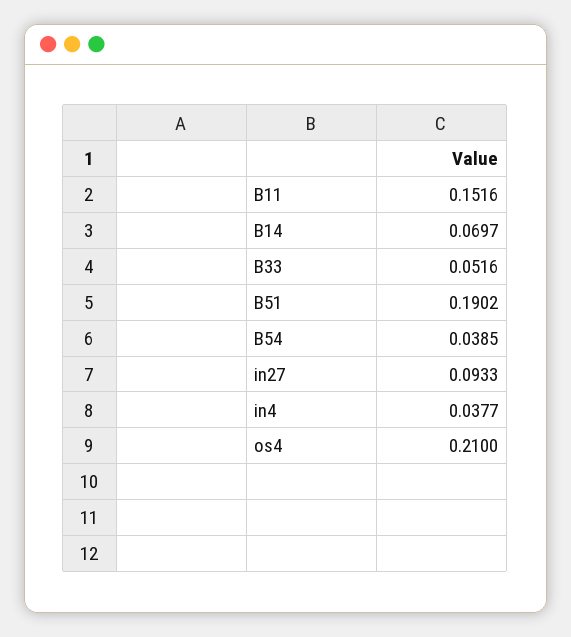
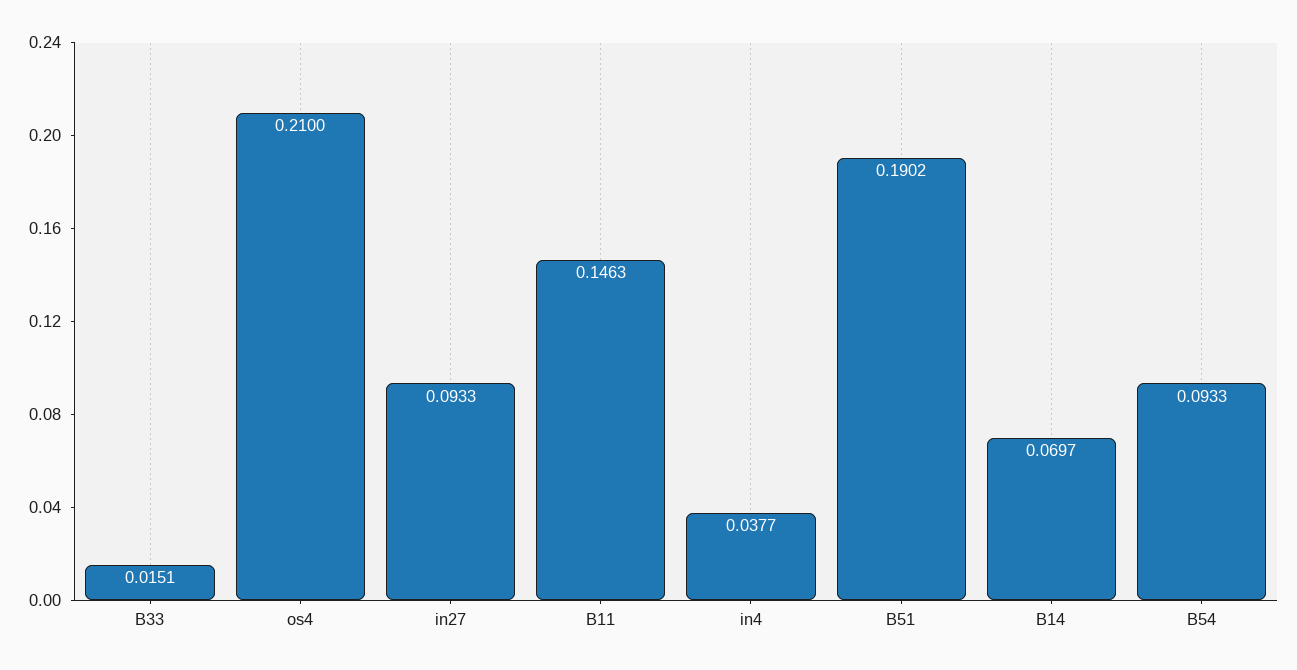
B11: 0.1516 -> 0.1463
B33: 0.0516 -> 0.0151
B54: 0.0385 -> 0.0933

